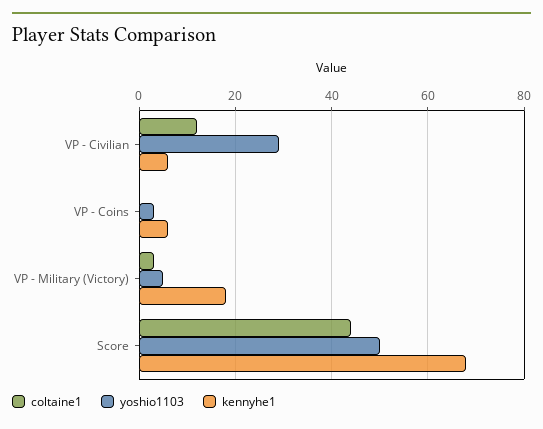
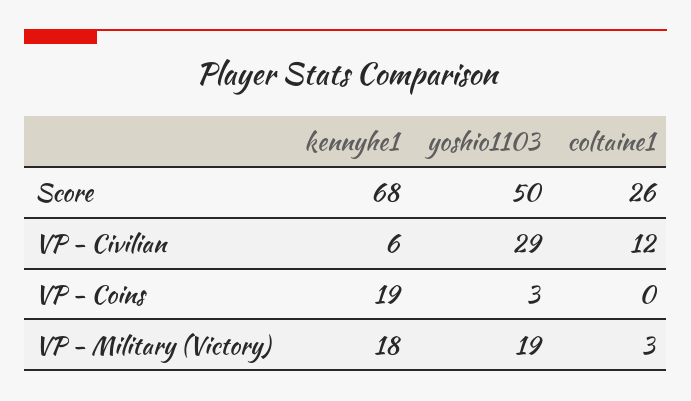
kennyhe1, VP - Coins: 5 -> 19
yoshio1103, VP - Military (Victory): 5 -> 19
coltaine1, Score: 45 -> 26

